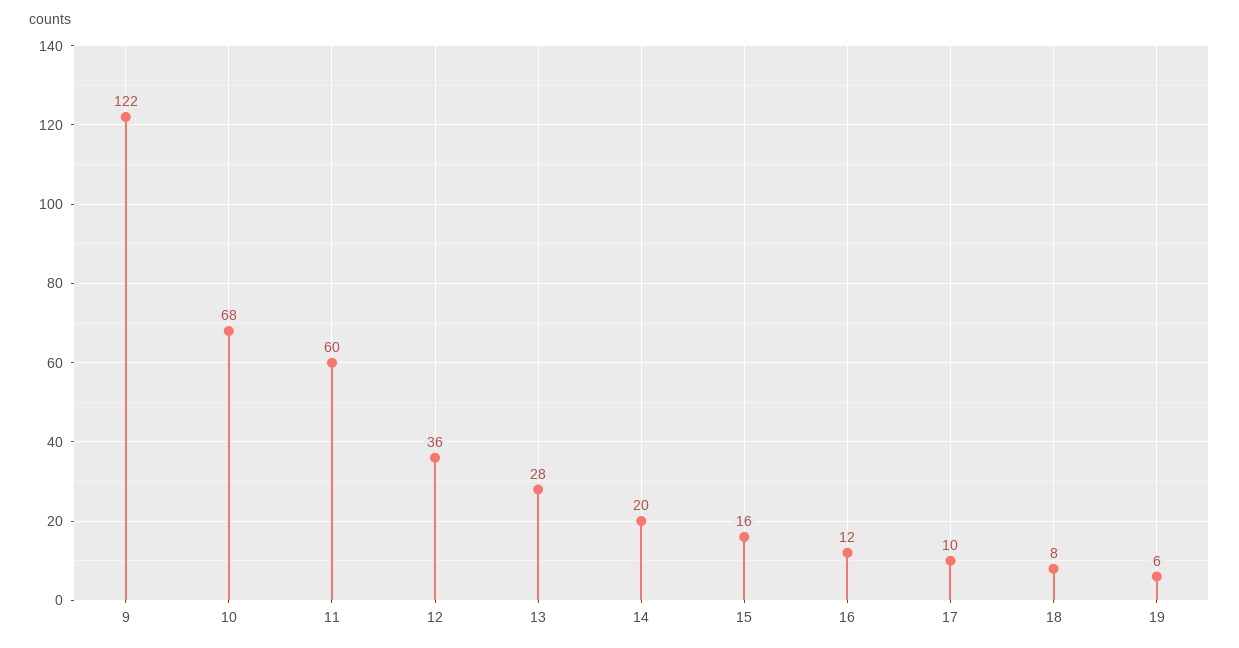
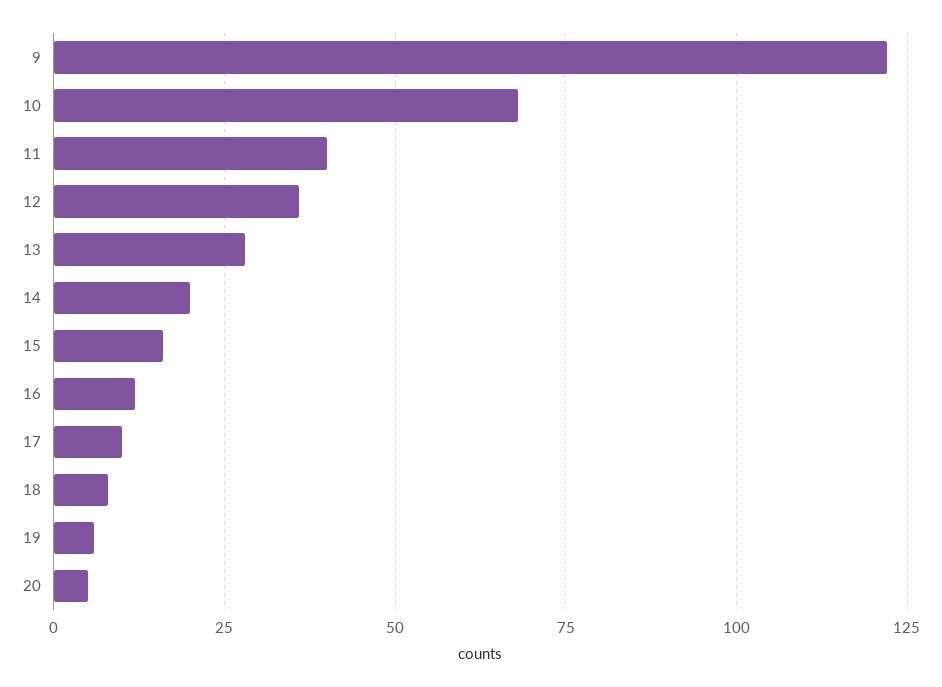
11: 60 -> 40
20: none -> 5

